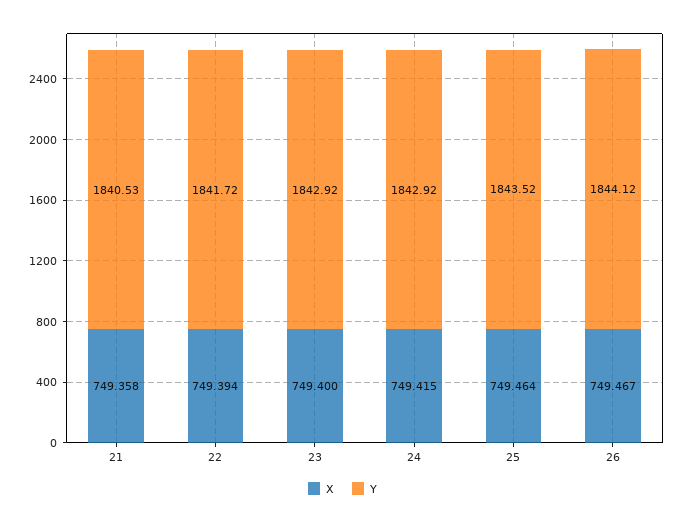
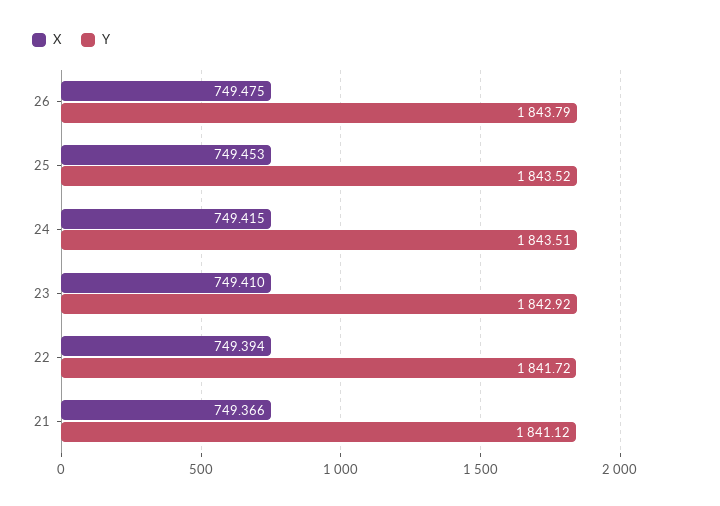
X, 21: 749.358 -> 749.366
Y, 21: 1840.53 -> 1841.12
X, 23: 749.4 -> 749.41
Y, 24: 1842.92 -> 1843.51
X, 25: 749.464 -> 749.453
X, 26: 749.467 -> 749.475
Y, 26: 1844.12 -> 1843.79

